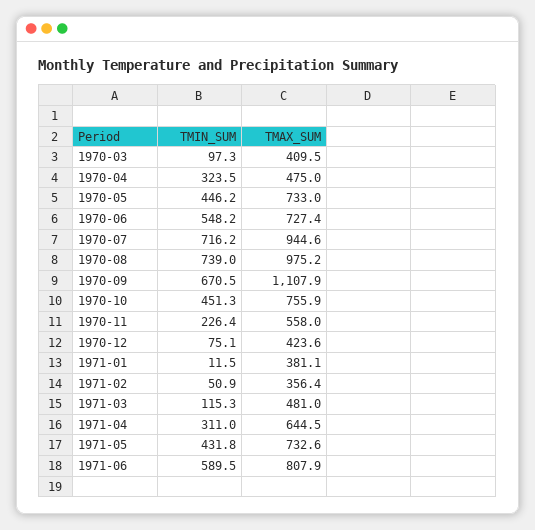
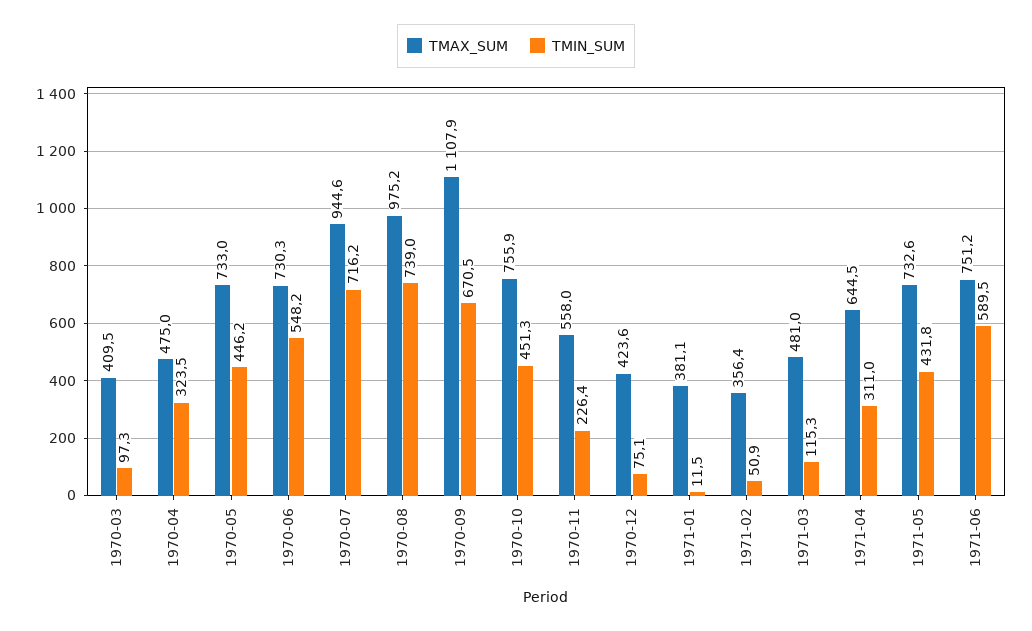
TMAX_SUM, 1970-06: 727.4 -> 730.3
TMAX_SUM, 1971-06: 807.9 -> 751.2

